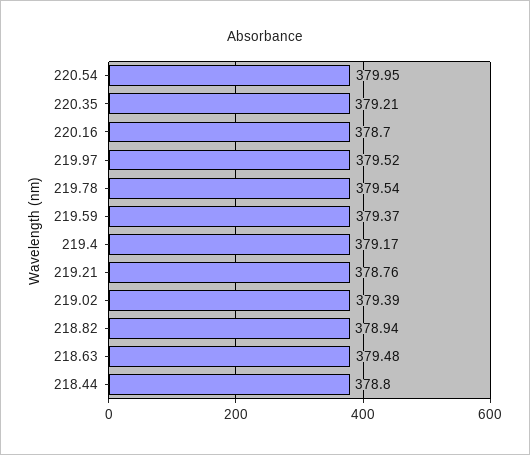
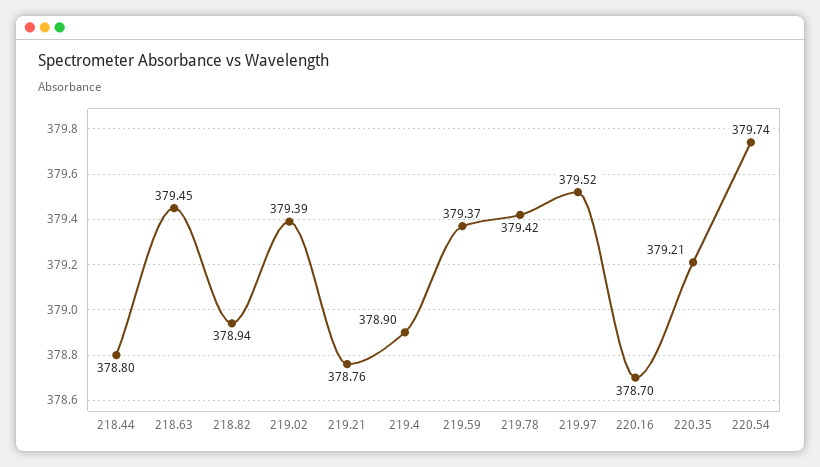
220.54: 379.95 -> 379.74
219.78: 379.54 -> 379.42
219.4: 379.17 -> 378.9
218.63: 379.48 -> 379.45

